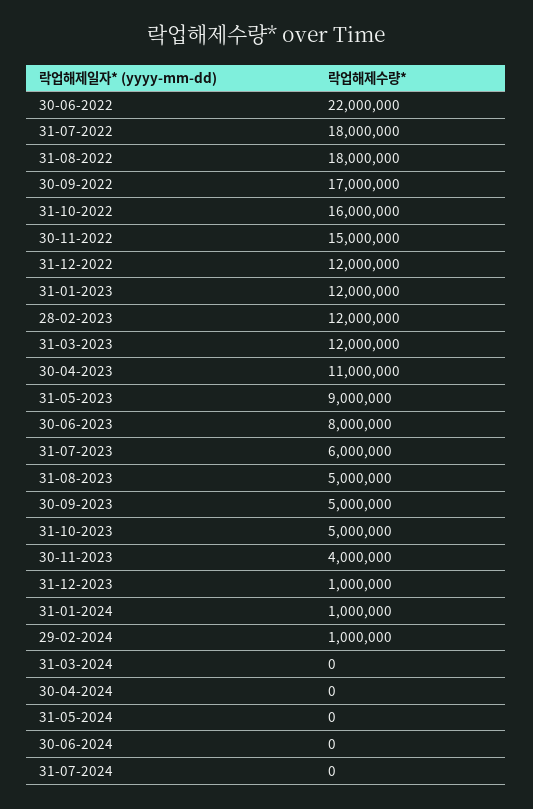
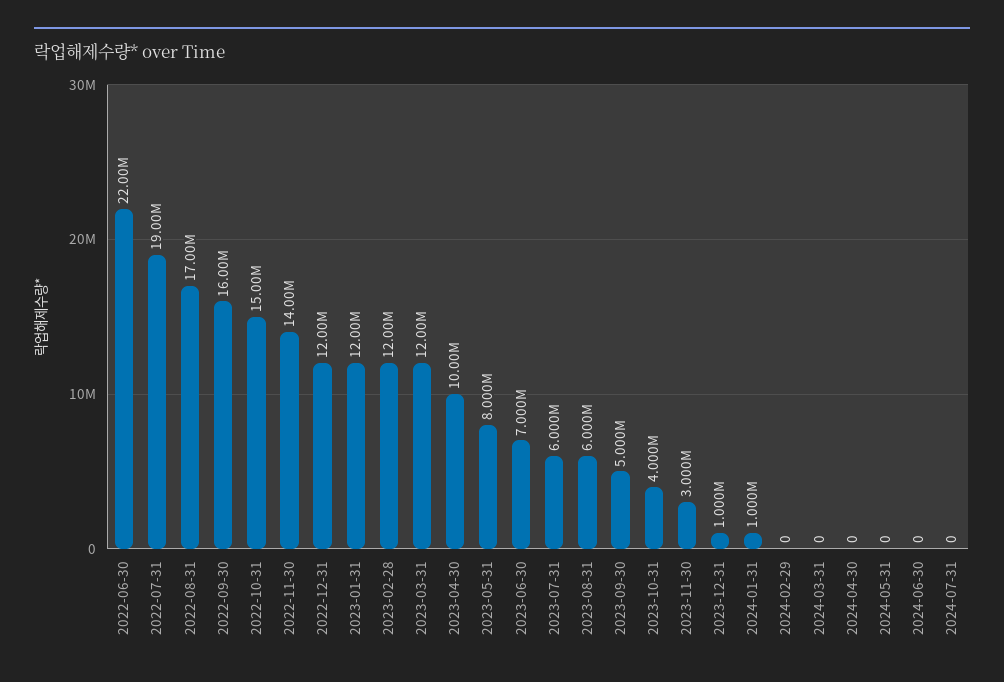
31-07-2022: 18000000 -> 19000000
31-08-2022: 18000000 -> 17000000
30-09-2022: 17000000 -> 16000000
31-10-2022: 16000000 -> 15000000
30-11-2022: 15000000 -> 14000000
30-04-2023: 11000000 -> 10000000
31-05-2023: 9000000 -> 8000000
30-06-2023: 8000000 -> 7000000
31-08-2023: 5000000 -> 6000000
31-10-2023: 5000000 -> 4000000
30-11-2023: 4000000 -> 3000000
29-02-2024: 1000000 -> 0

